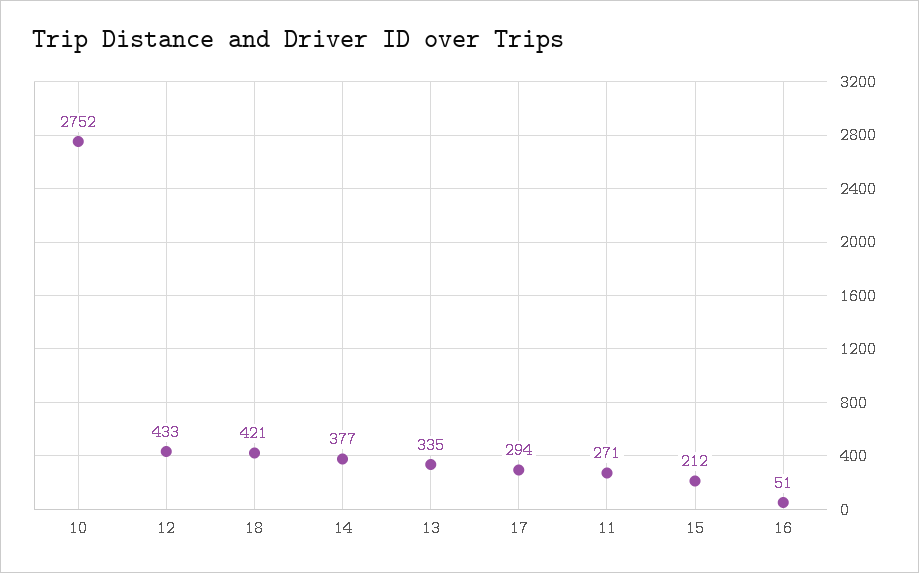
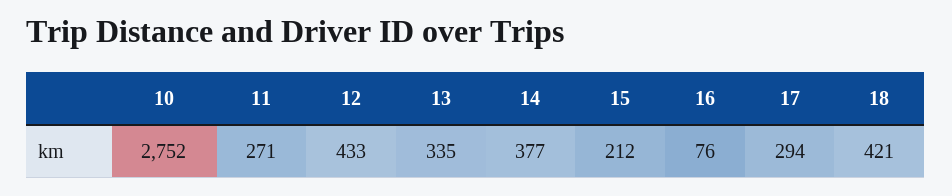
16: 51 -> 76

